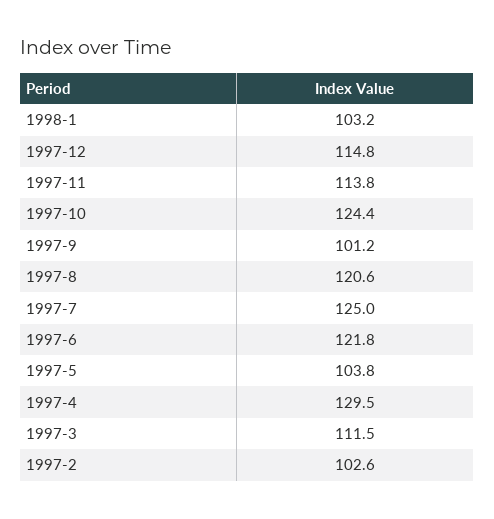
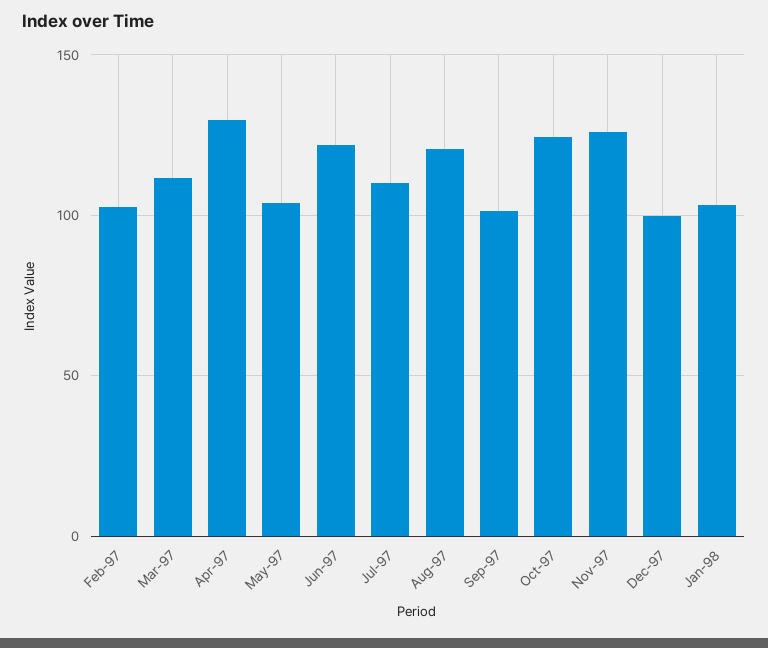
1997-12: 114.8 -> 100
1997-11: 113.8 -> 125
1997-7: 125 -> 110

